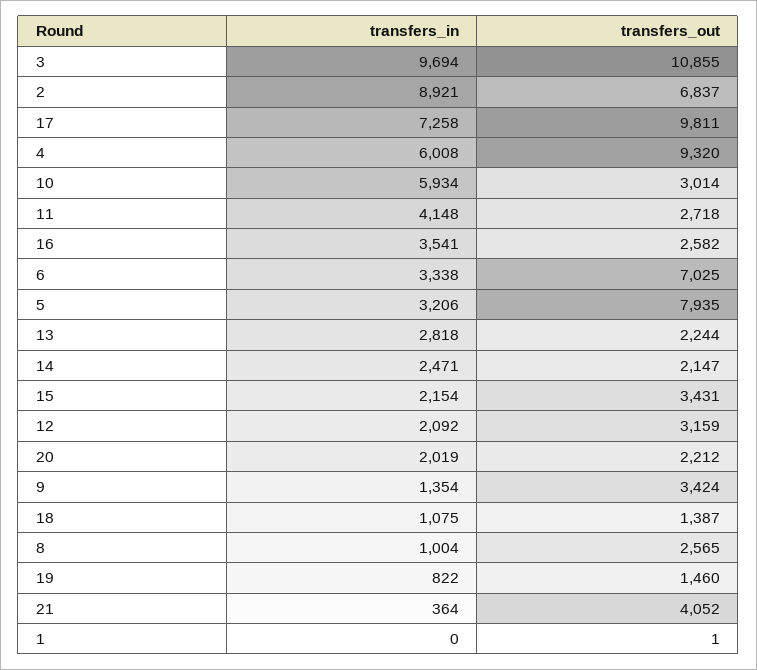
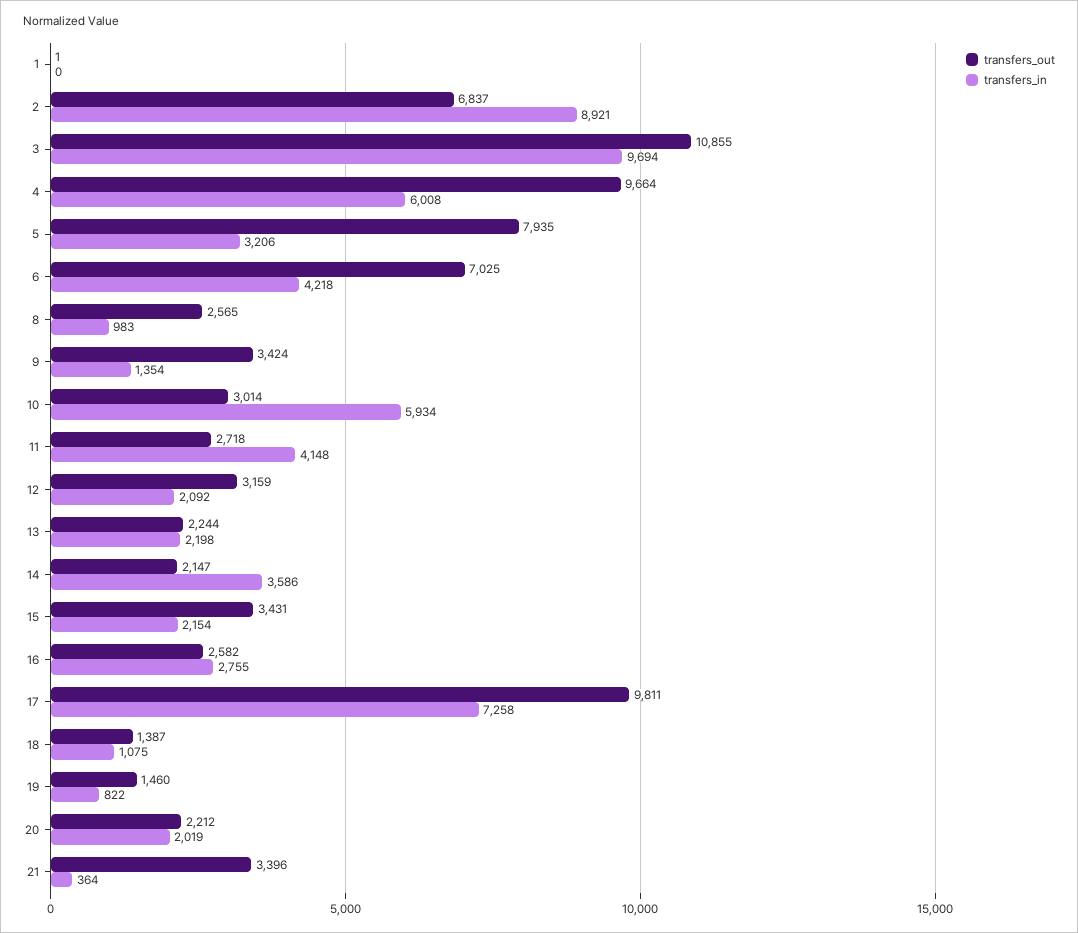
transfers_out, 4: 9320 -> 9664
transfers_in, 16: 3541 -> 2755
transfers_in, 6: 3338 -> 4218
transfers_in, 13: 2818 -> 2198
transfers_in, 14: 2471 -> 3586
transfers_in, 8: 1004 -> 983
transfers_out, 21: 4052 -> 3396

